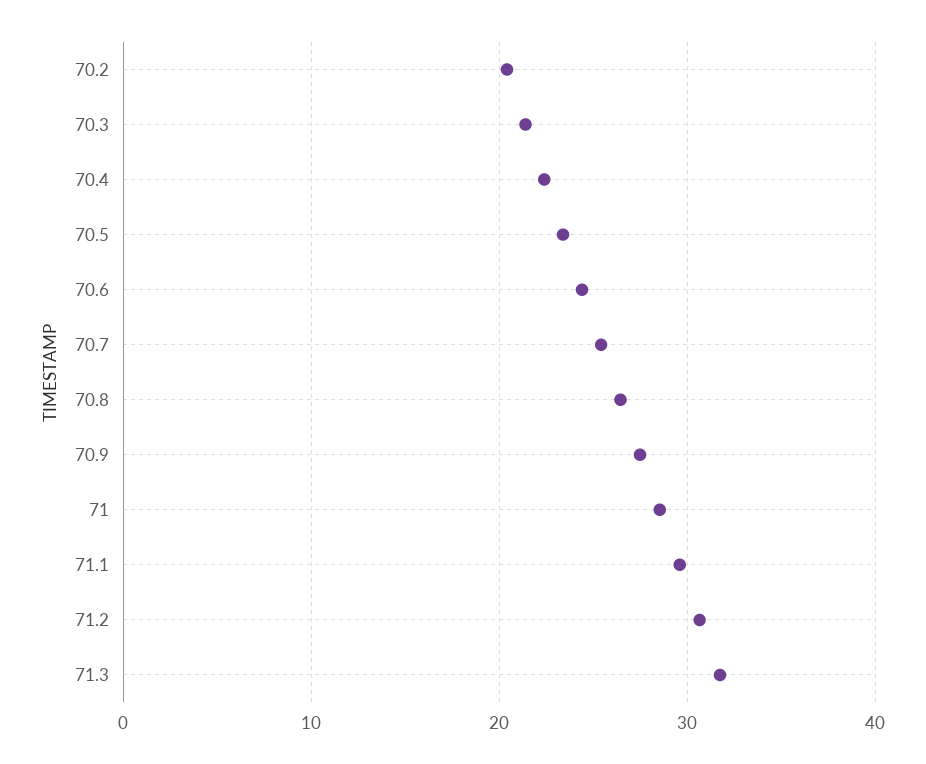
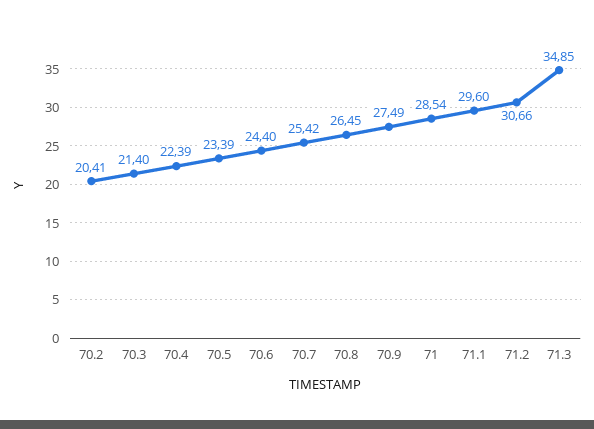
71.3: 32 -> 34.85

